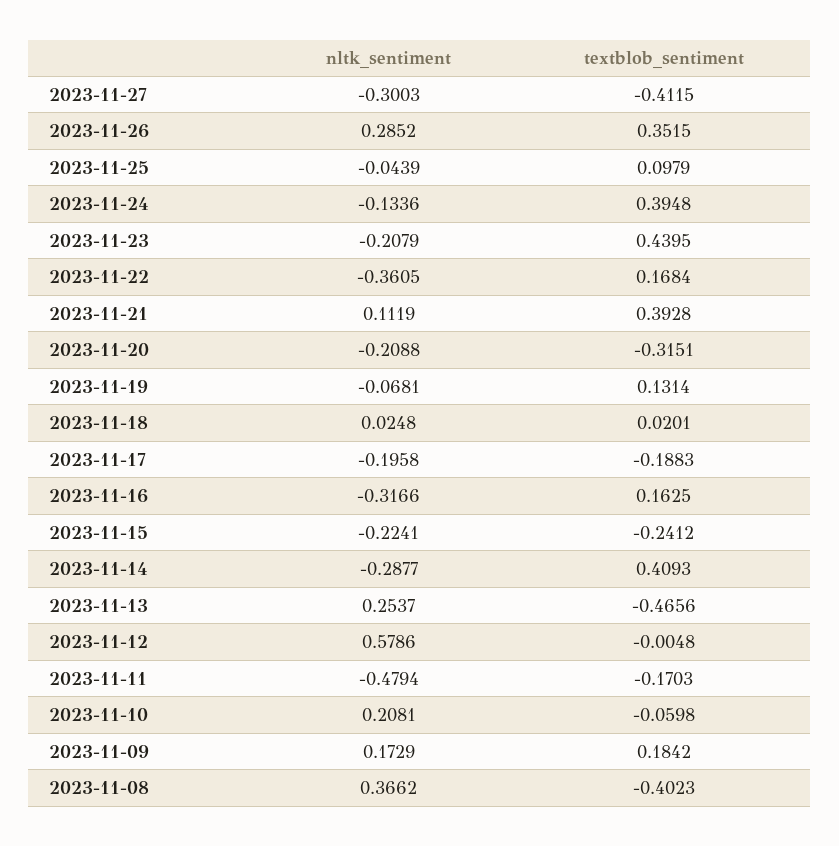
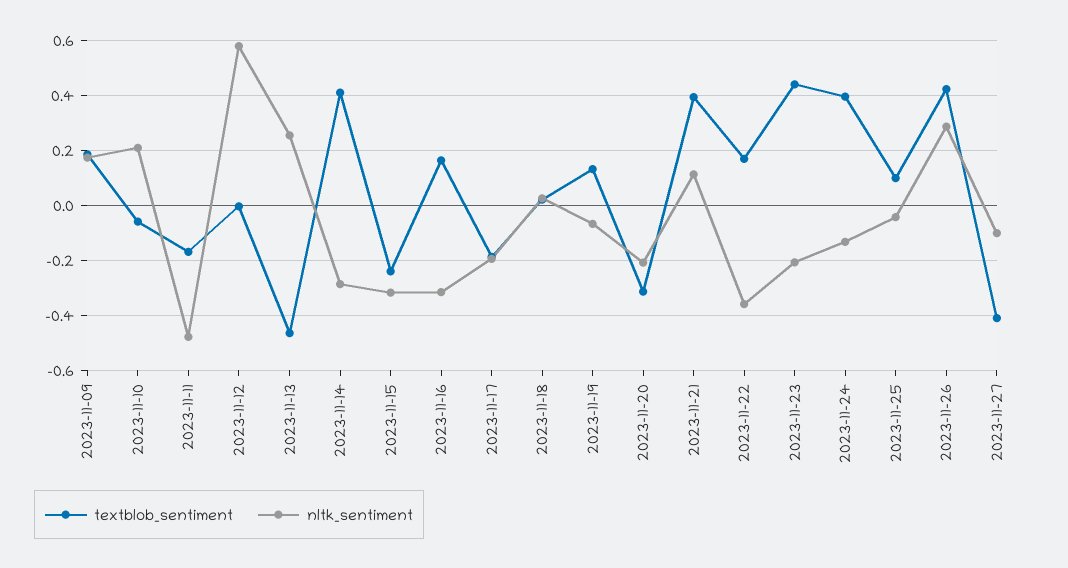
nltk_sentiment, 2023-11-27: -0.3003 -> -0.1
textblob_sentiment, 2023-11-26: 0.3515 -> 0.425
nltk_sentiment, 2023-11-15: -0.2241 -> -0.325
nltk_sentiment, 2023-11-08: 0.3662 -> none
textblob_sentiment, 2023-11-08: -0.4023 -> none

